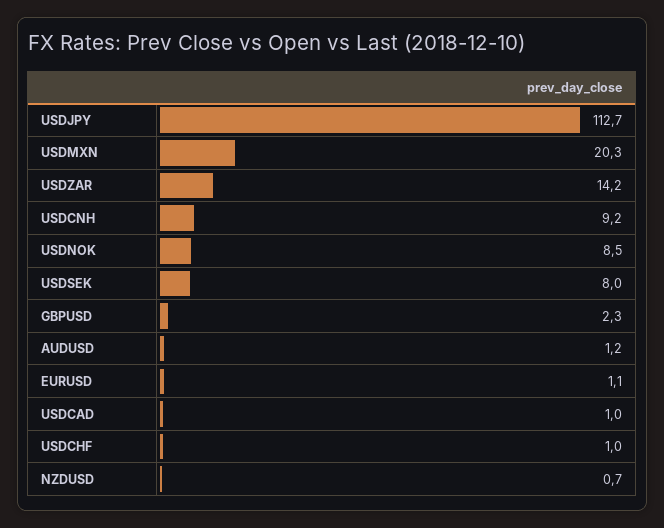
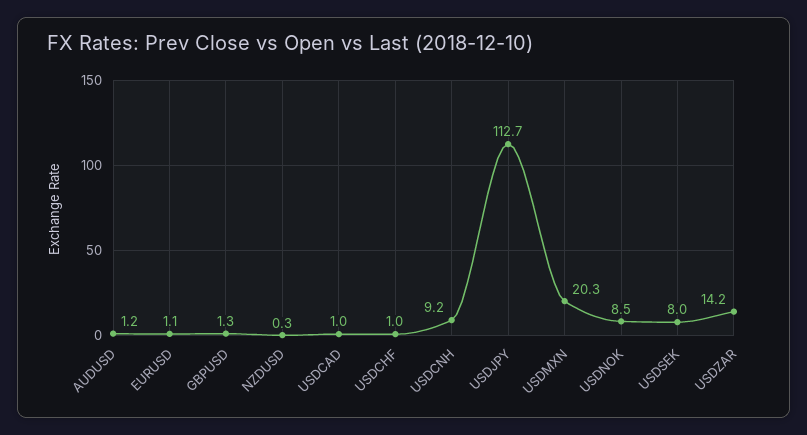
GBPUSD: 2.3 -> 1.3
NZDUSD: 0.7 -> 0.3

